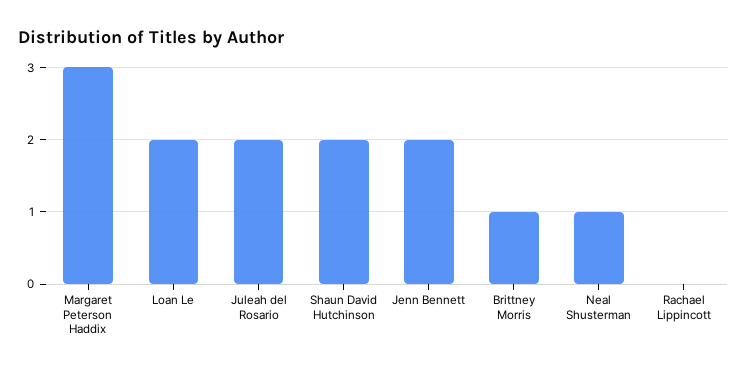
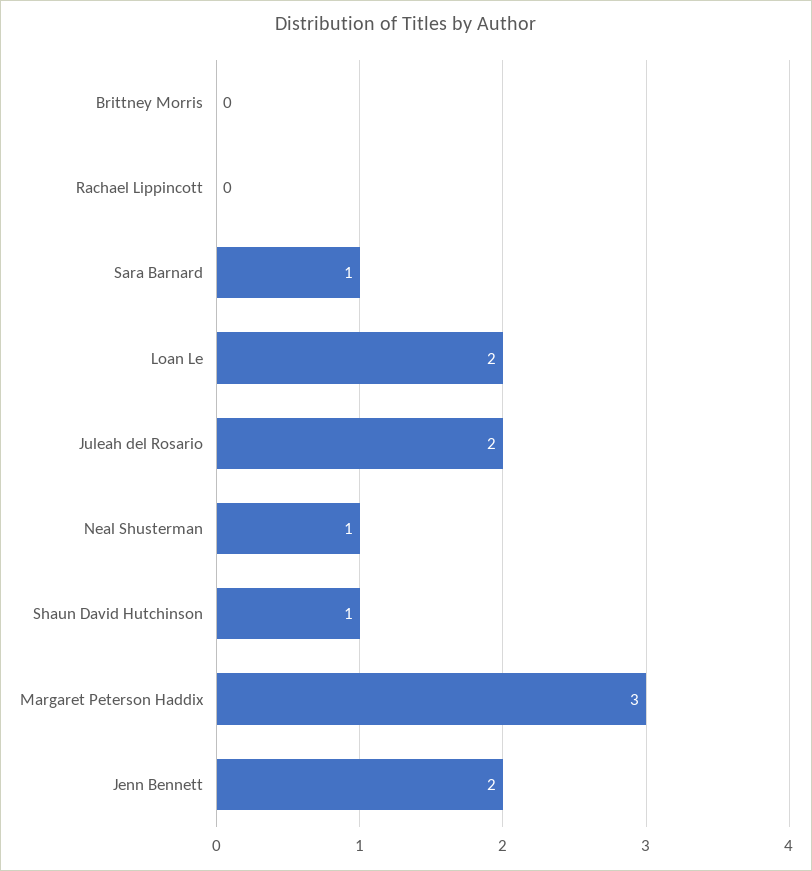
Shaun David Hutchinson: 2 -> 1
Brittney Morris: 1 -> 0
Sara Barnard: none -> 1

